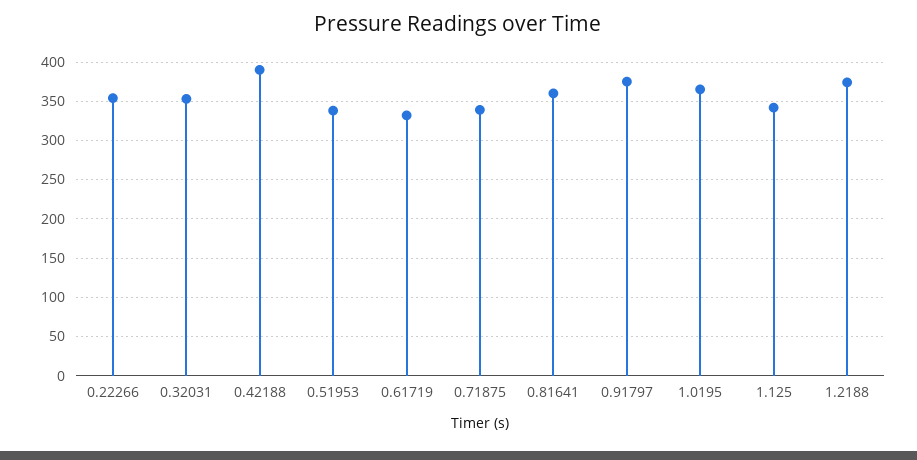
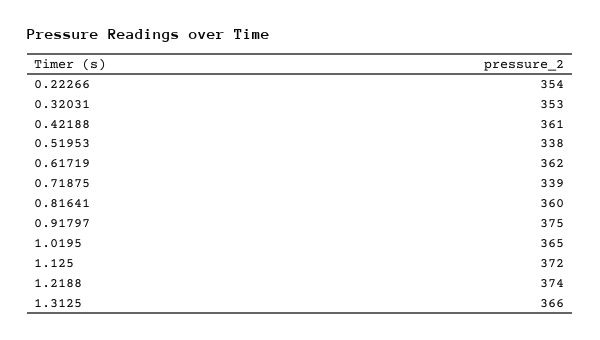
0.42188: 390 -> 361
0.61719: 330 -> 362
1.125: 340 -> 372
1.3125: none -> 366

